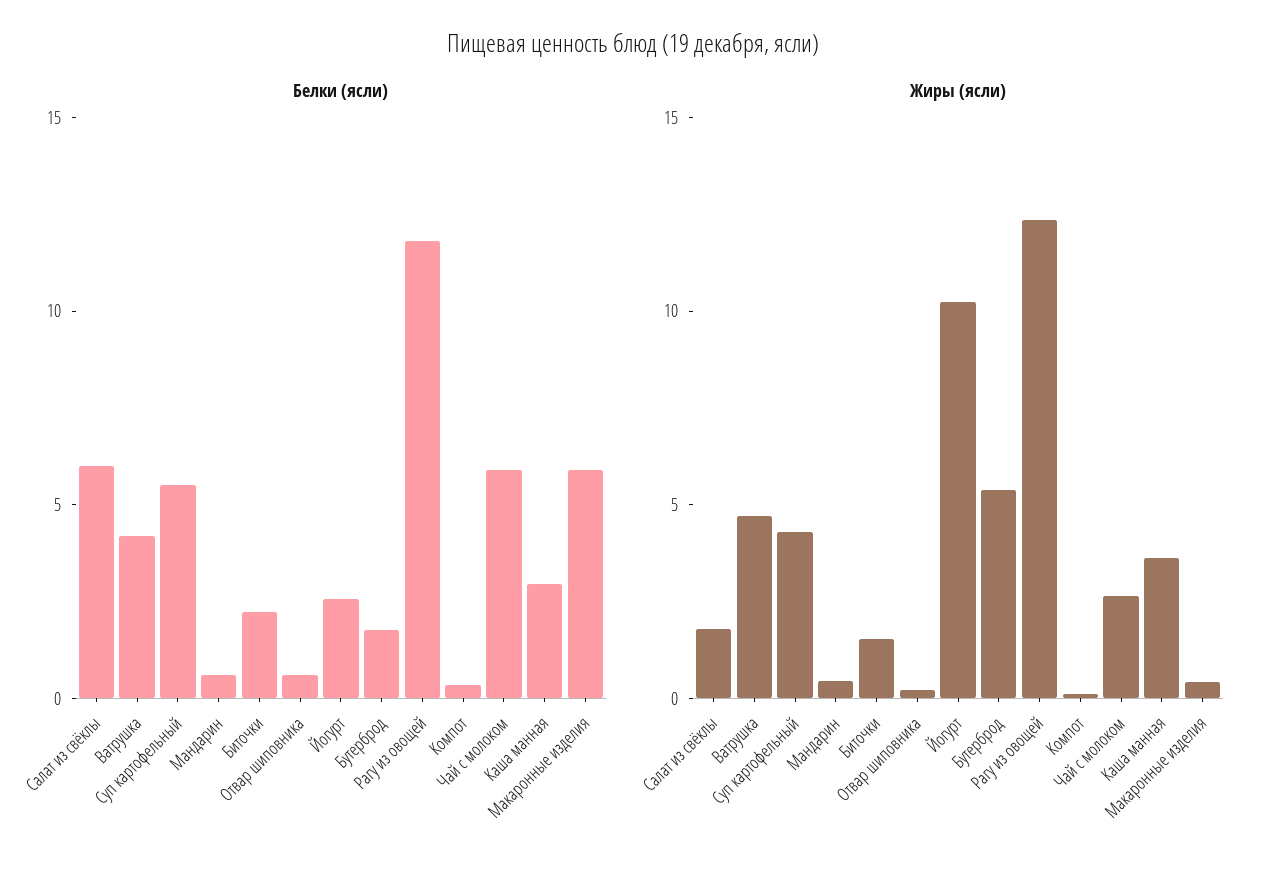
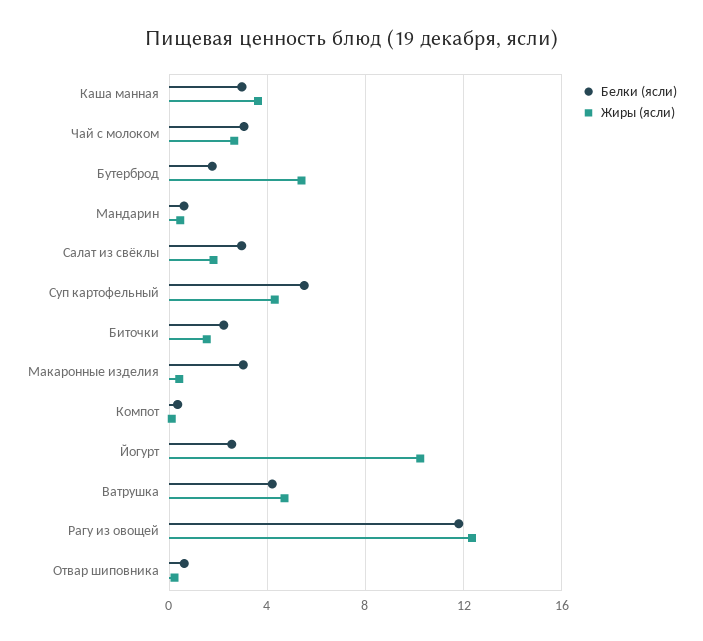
Белки (ясли), Салат из свёклы: 6 -> 3
Белки (ясли), Чай с молоком: 6 -> 3
Белки (ясли), Макаронные изделия: 6 -> 3

